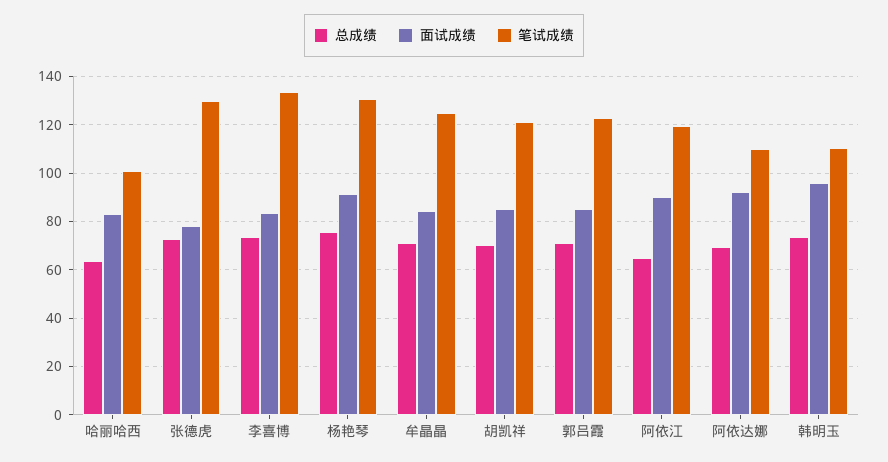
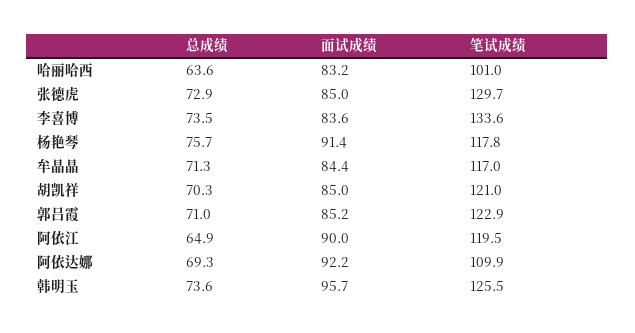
面试成绩, 张德虎: 77.5 -> 85
笔试成绩, 杨艳琴: 130 -> 117.8
笔试成绩, 牟晶晶: 125 -> 117
笔试成绩, 韩明玉: 110 -> 125.5

